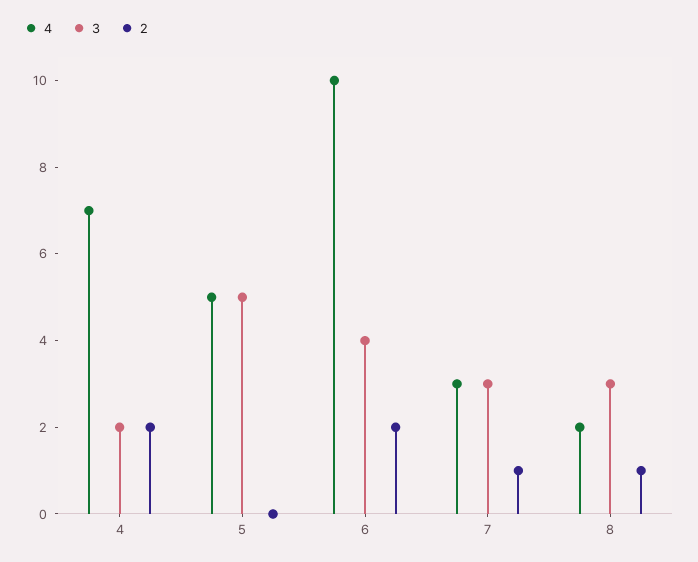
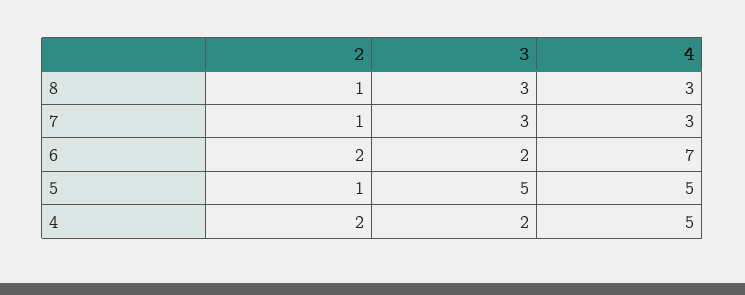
4, 4: 7 -> 5
2, 5: 0 -> 1
4, 6: 10 -> 7
3, 6: 4 -> 2
4, 8: 2 -> 3

